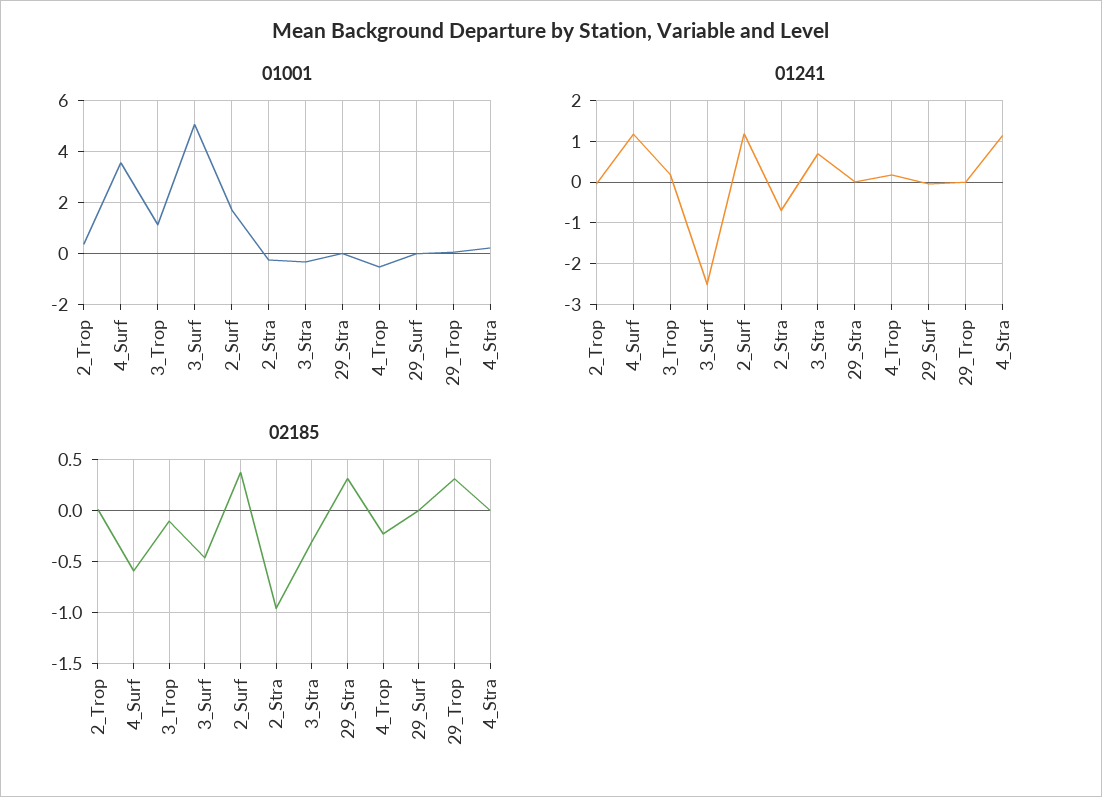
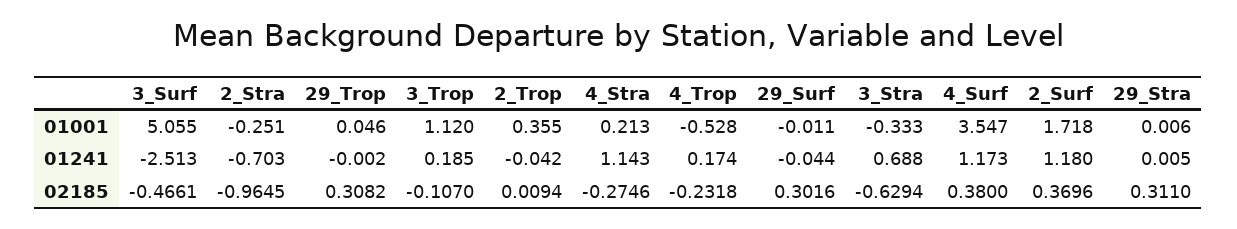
02185, 4_Surf: -0.6 -> 0.38
02185, 3_Stra: -0.3 -> -0.6294
02185, 29_Surf: 0 -> 0.3016
02185, 4_Stra: 0 -> -0.2746

